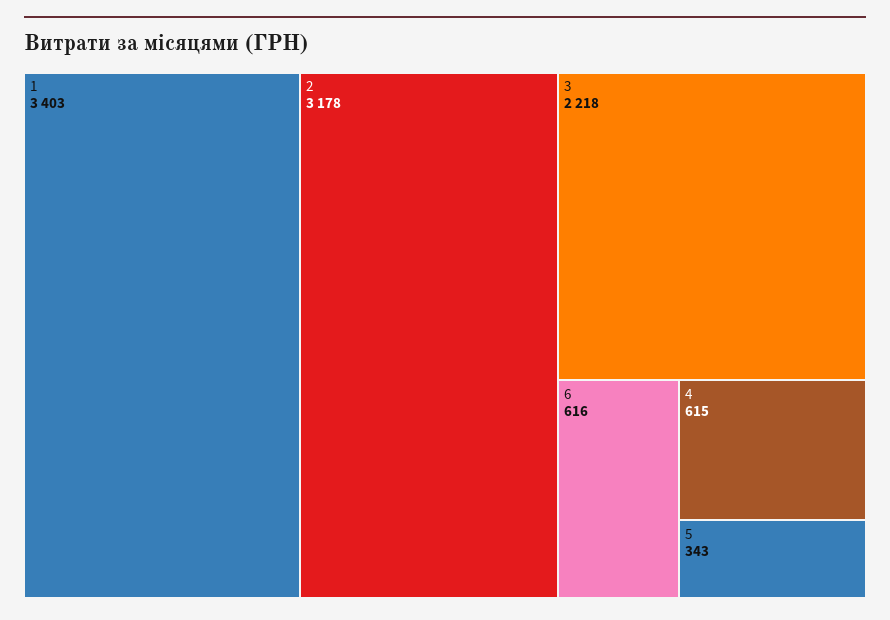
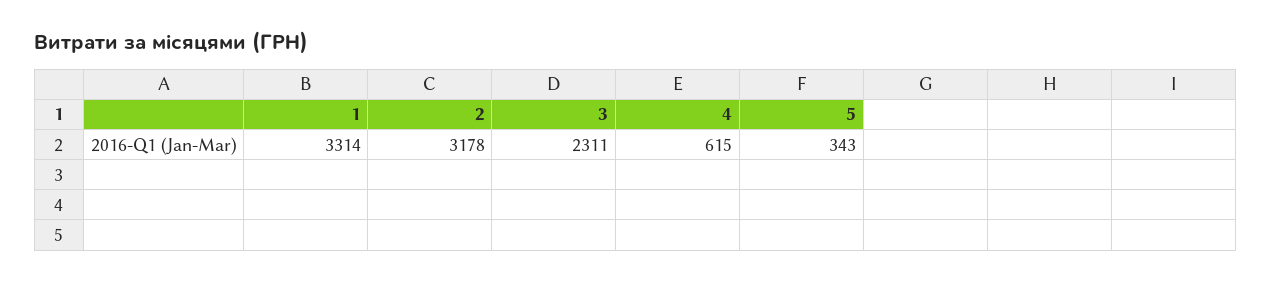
1: 3403 -> 3314
3: 2218 -> 2311
6: 616 -> none

